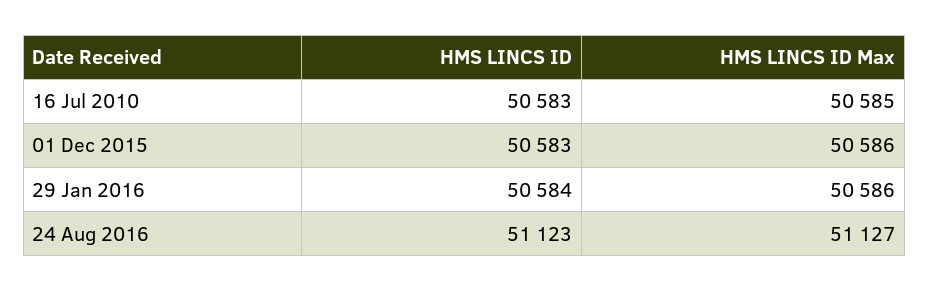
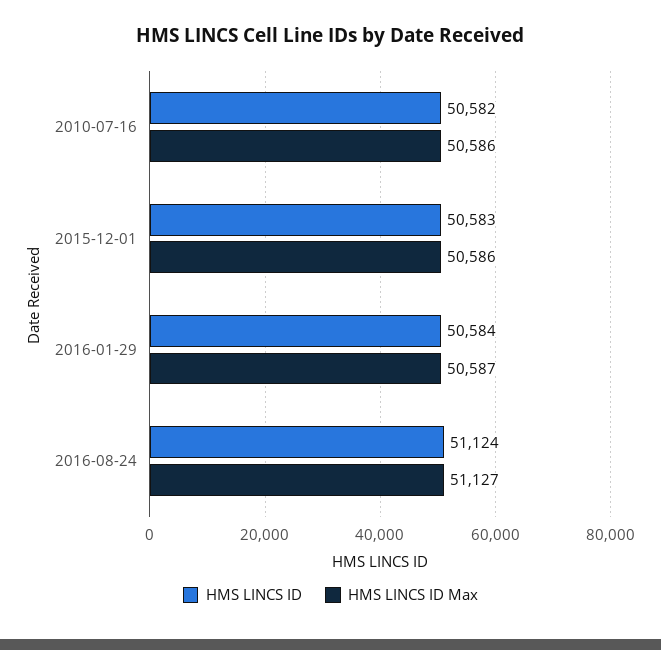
HMS LINCS ID, 16 Jul 2010: 50583 -> 50582
HMS LINCS ID Max, 16 Jul 2010: 50585 -> 50586
HMS LINCS ID Max, 29 Jan 2016: 50586 -> 50587
HMS LINCS ID, 24 Aug 2016: 51123 -> 51124

